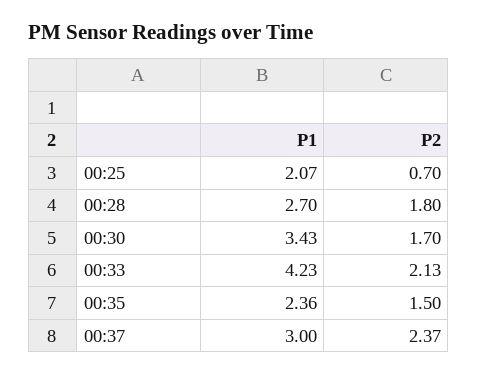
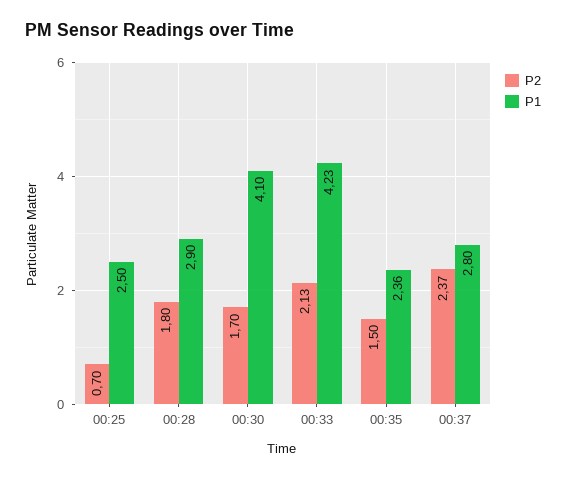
P1, 00:25: 2.07 -> 2.5
P1, 00:28: 2.7 -> 2.9
P1, 00:30: 3.43 -> 4.1
P1, 00:37: 3 -> 2.8

